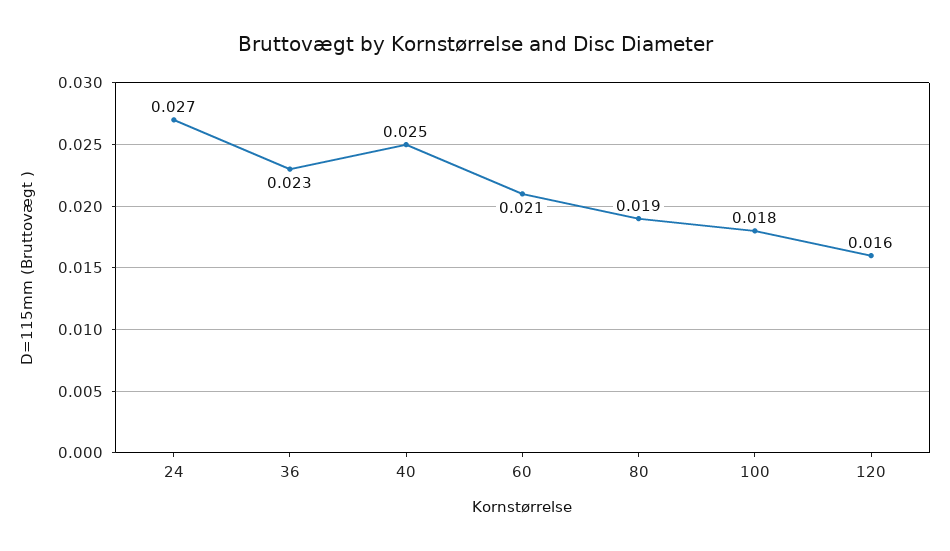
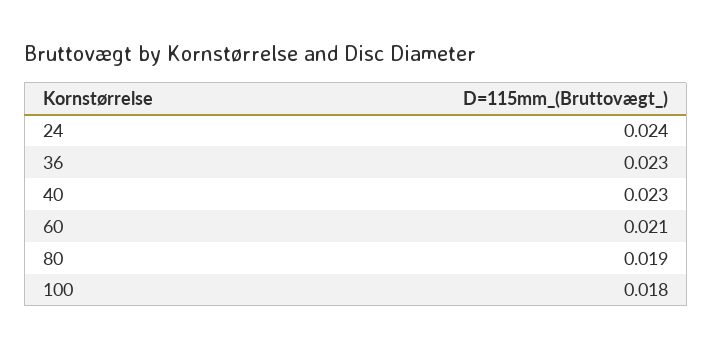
24: 0.027 -> 0.024
40: 0.025 -> 0.023
120: 0.016 -> none

